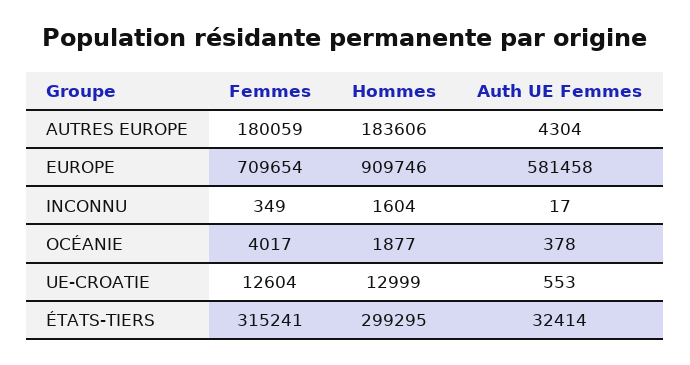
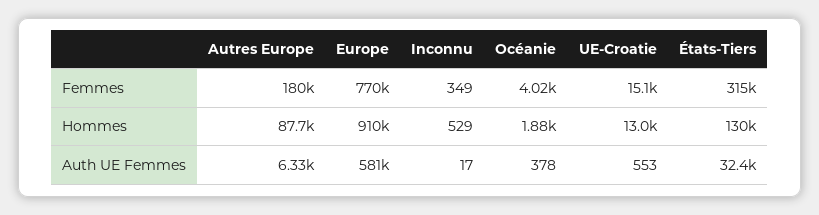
Hommes, AUTRES EUROPE: 183606 -> 87700
Auth UE Femmes, AUTRES EUROPE: 4304 -> 6330
Femmes, EUROPE: 709654 -> 770000
Hommes, INCONNU: 1604 -> 529
Femmes, UE-CROATIE: 12604 -> 15100
Hommes, ÉTATS-TIERS: 299295 -> 130000

